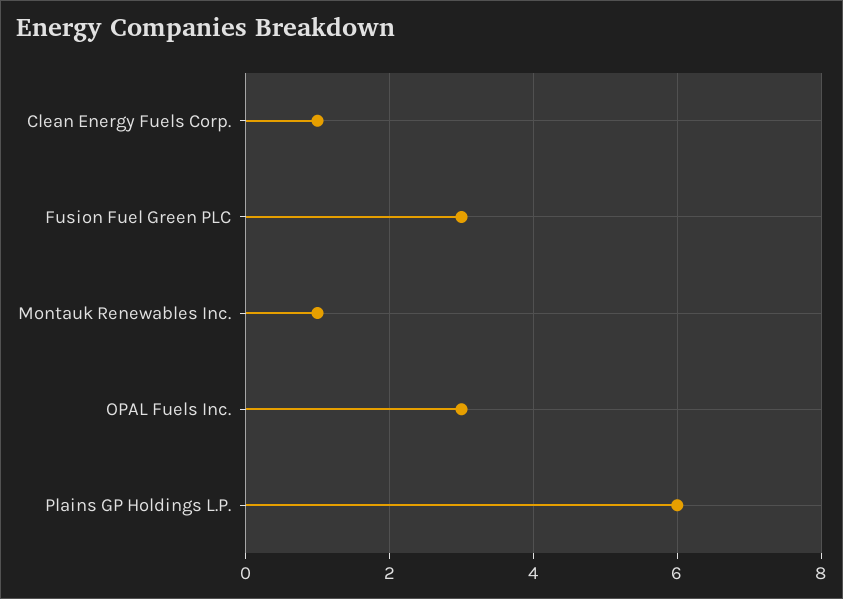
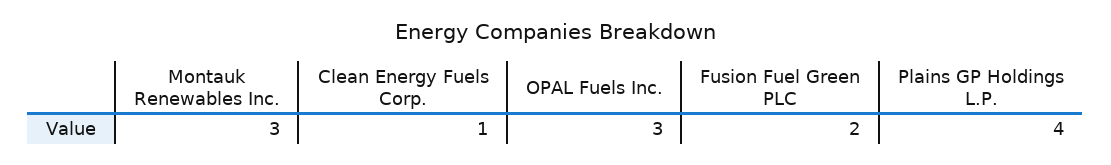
Fusion Fuel Green PLC: 3 -> 2
Montauk Renewables Inc.: 1 -> 3
Plains GP Holdings L.P.: 6 -> 4

